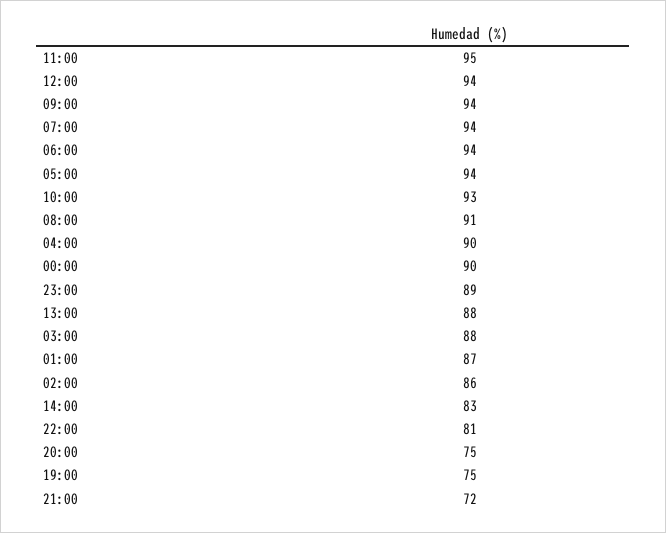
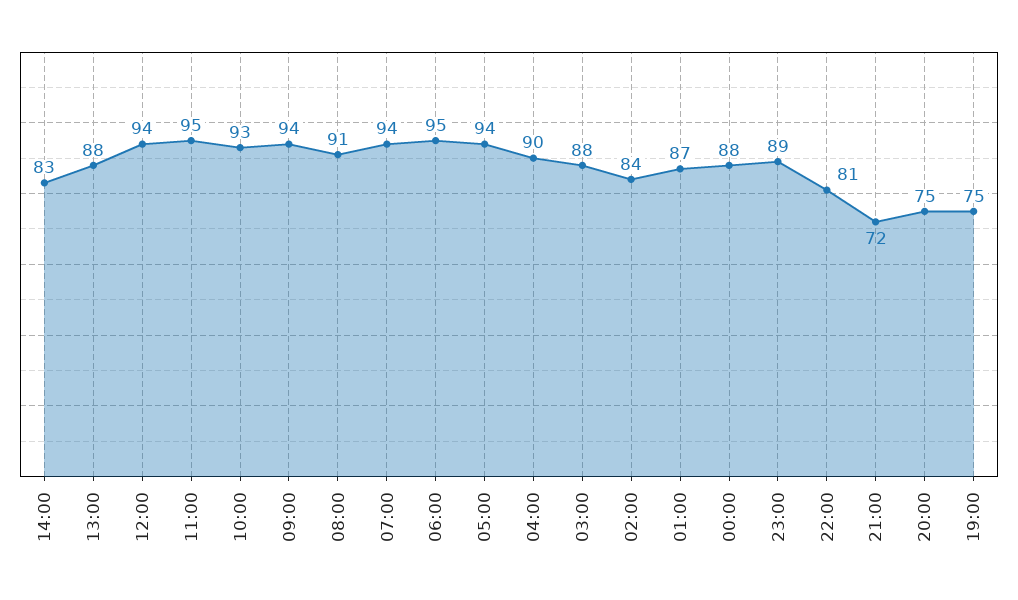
06:00: 94 -> 95
00:00: 90 -> 88
02:00: 86 -> 84

